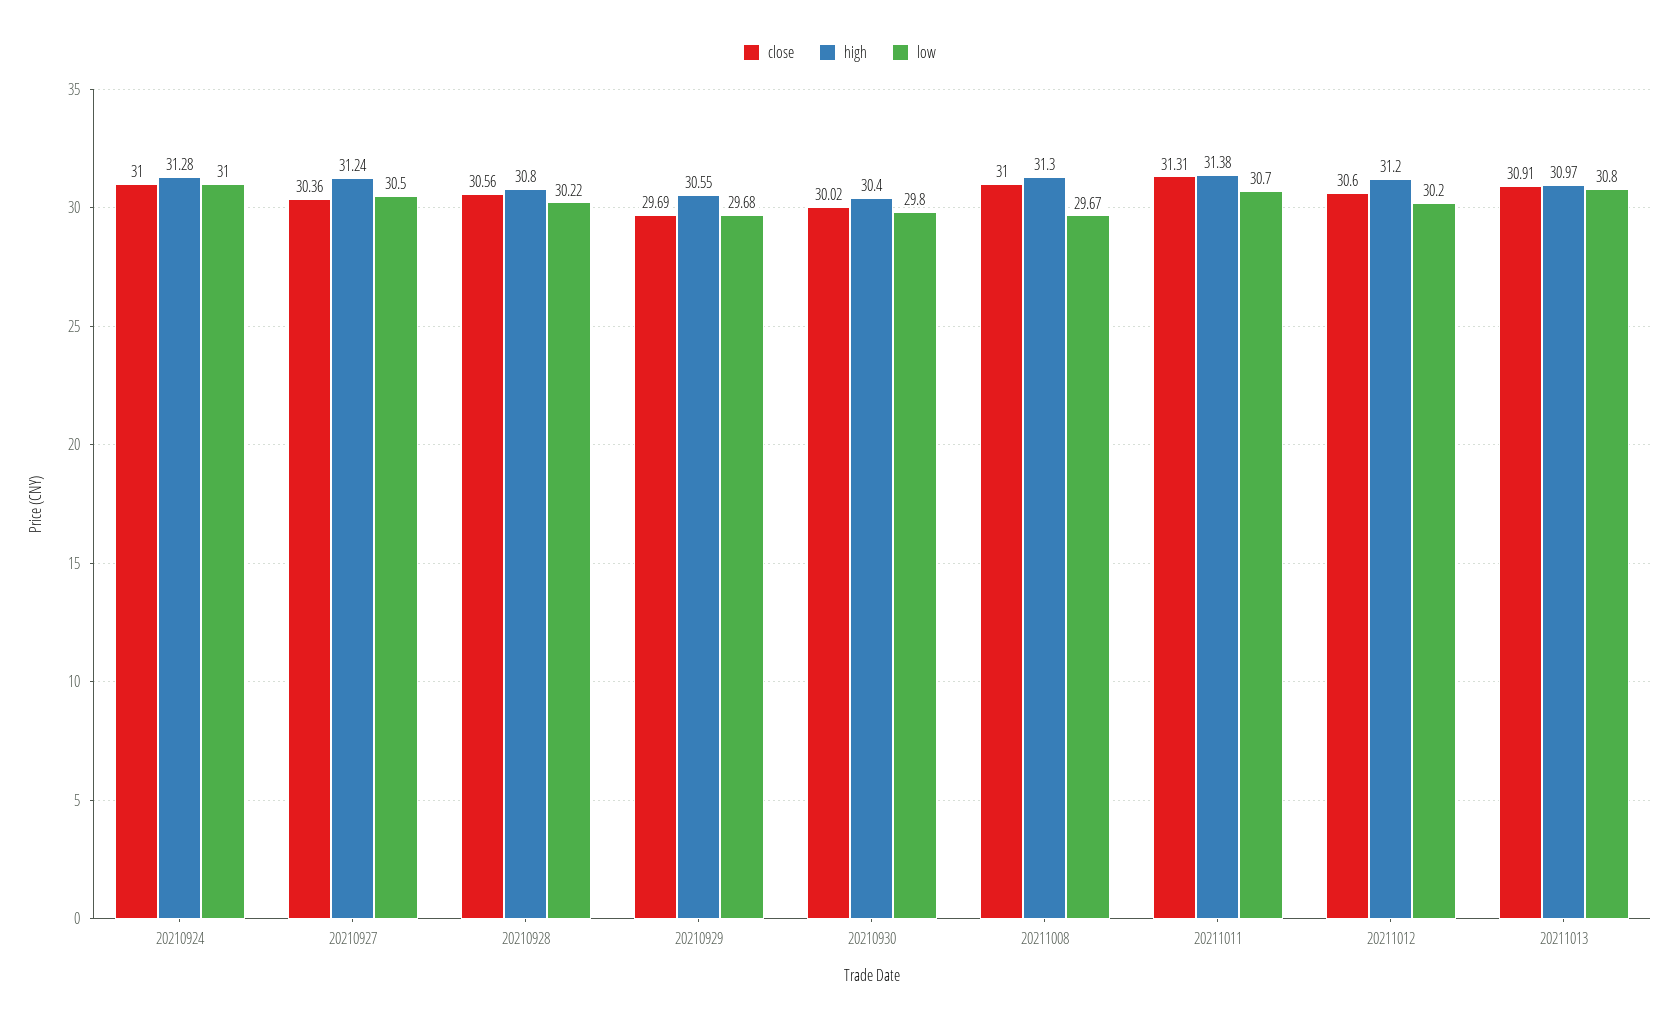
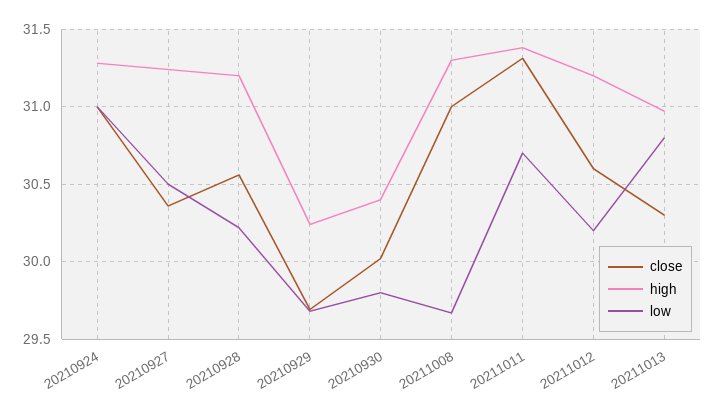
high, 20210928: 30.8 -> 31.2
high, 20210929: 30.55 -> 30.25
close, 20211013: 30.91 -> 30.3

